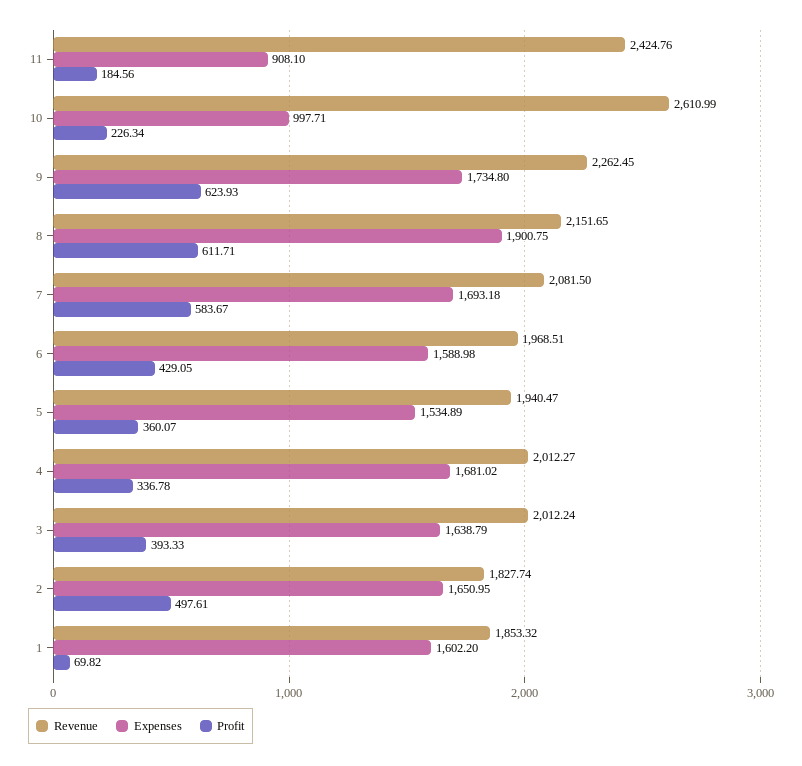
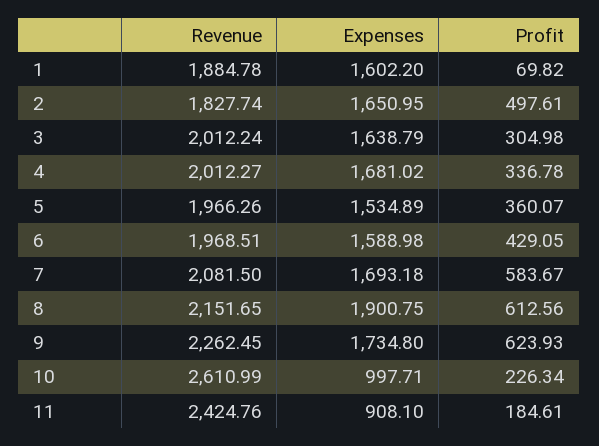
Profit, 11: 184.56 -> 184.61
Profit, 8: 611.71 -> 612.56
Revenue, 5: 1940.47 -> 1966.26
Profit, 3: 393.33 -> 304.98
Revenue, 1: 1853.32 -> 1884.78

